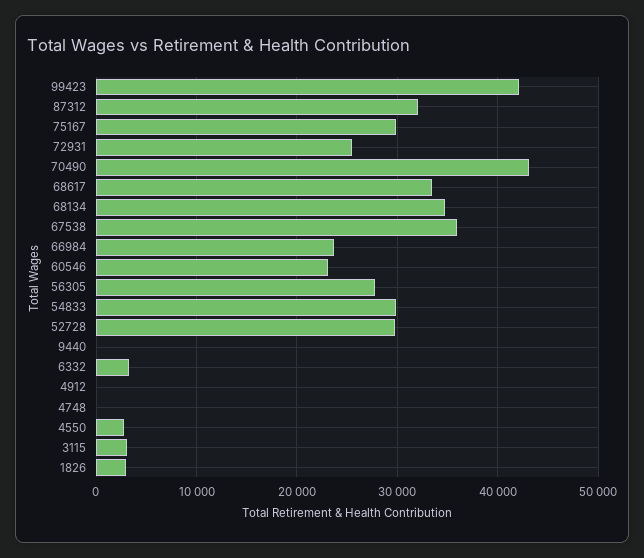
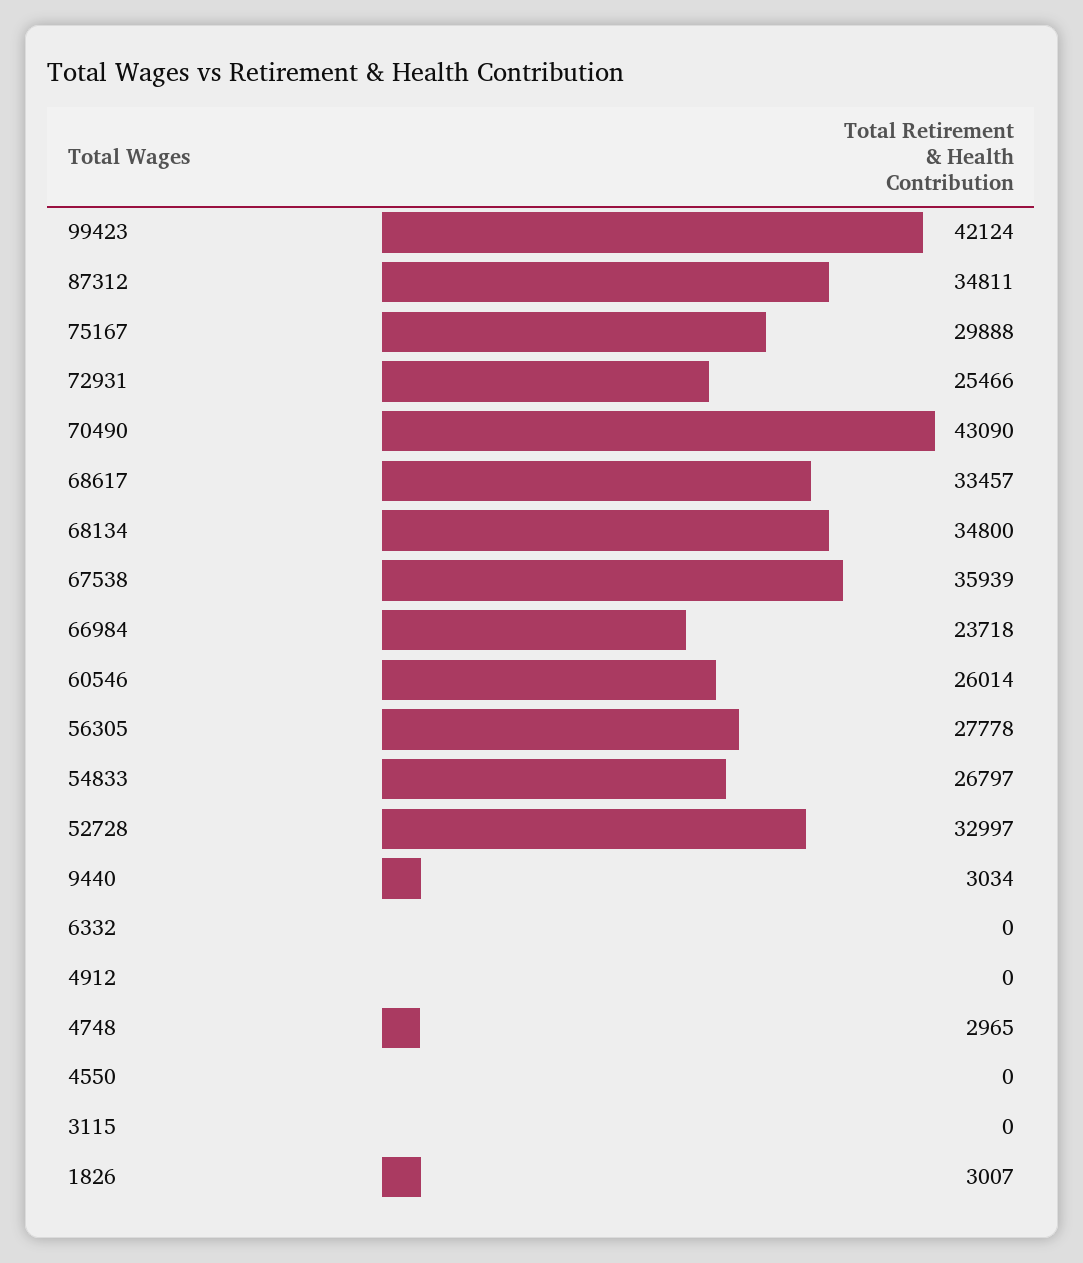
87312: 32000 -> 34811
60546: 23000 -> 26014
54833: 30000 -> 26797
52728: 30000 -> 32997
9440: 0 -> 3034
6332: 3000 -> 0
4748: 0 -> 2965
4550: 3000 -> 0
3115: 3000 -> 0

